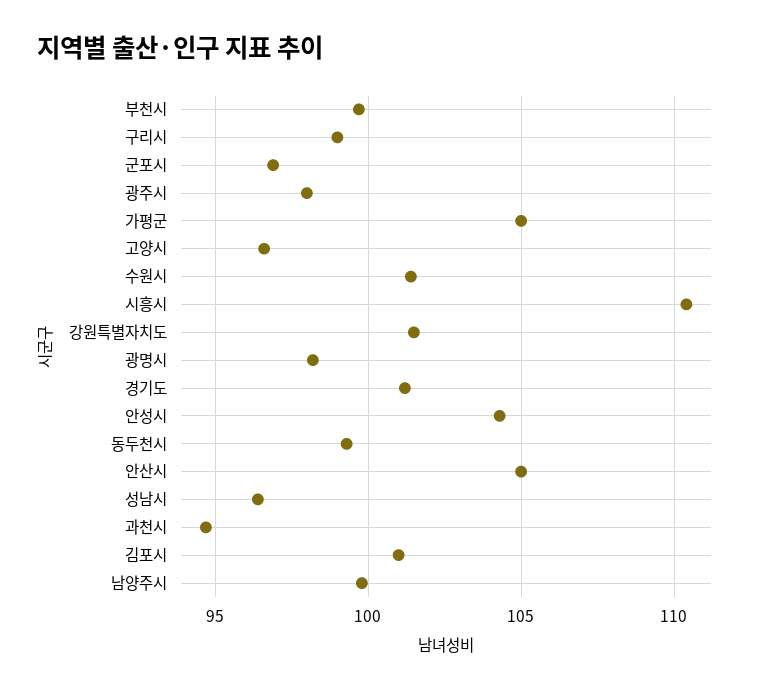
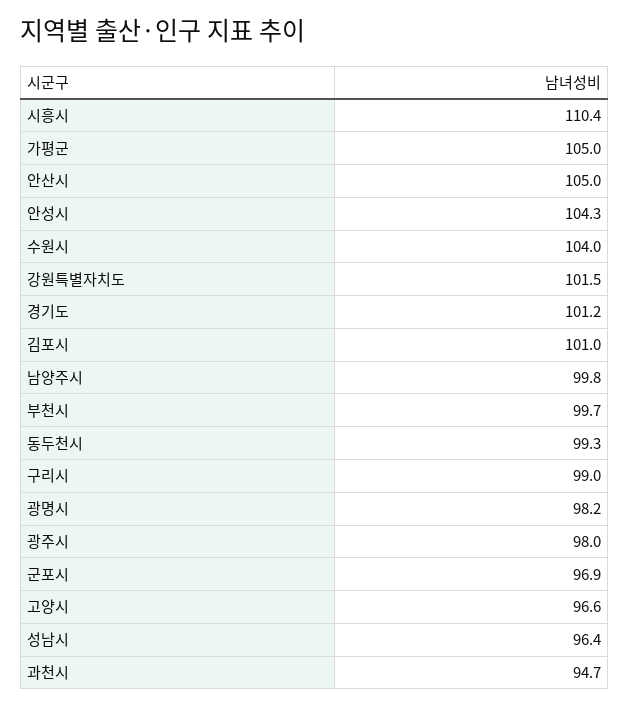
수원시: 101.5 -> 104

